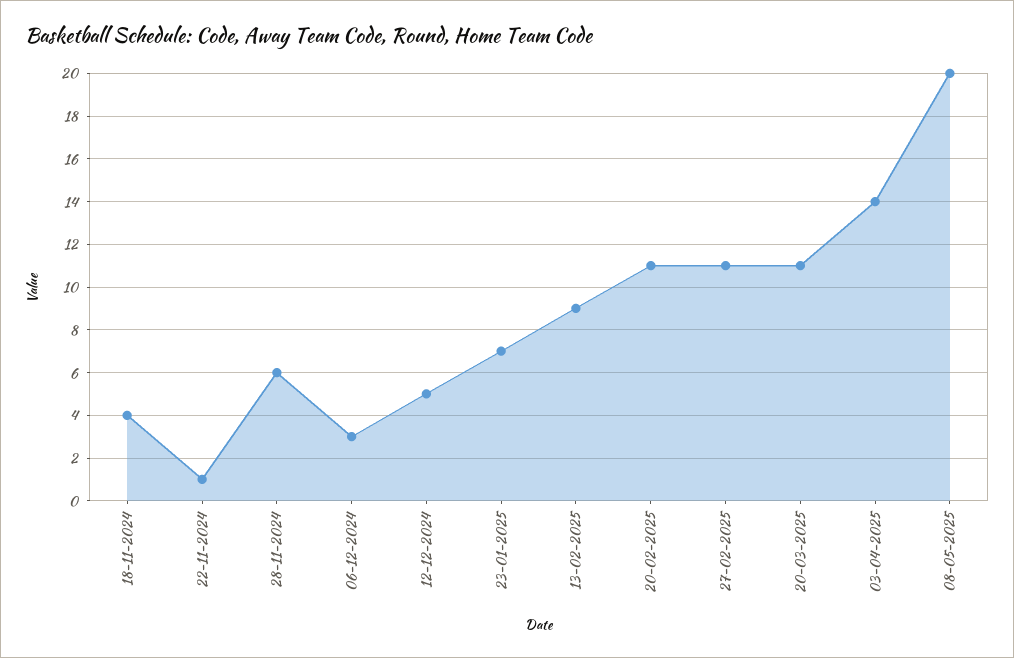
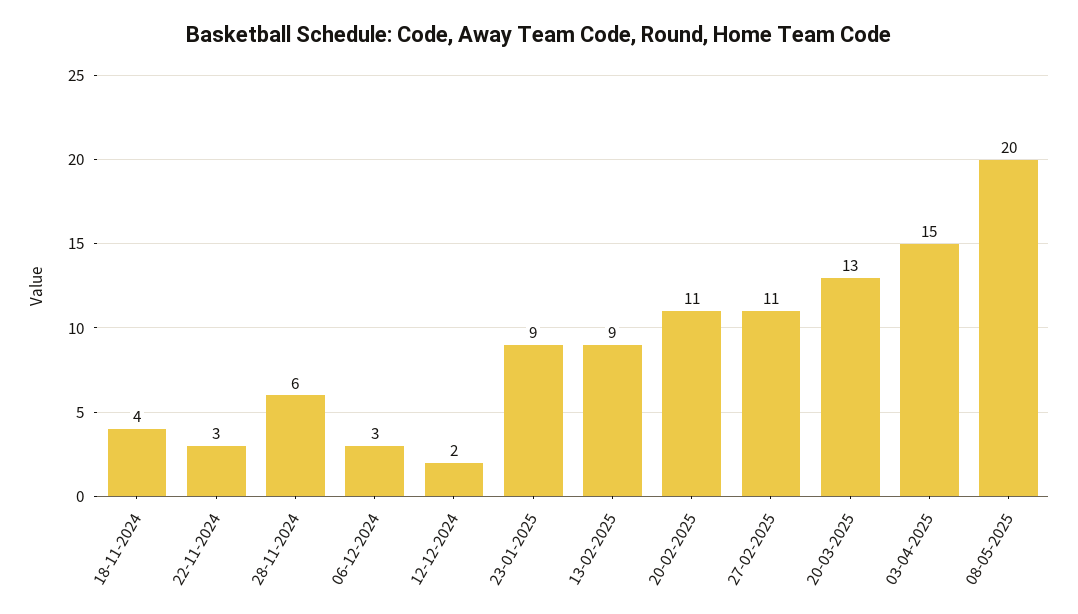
22-11-2024: 1 -> 3
12-12-2024: 5 -> 2
23-01-2025: 7 -> 9
20-03-2025: 11 -> 13
03-04-2025: 14 -> 15

